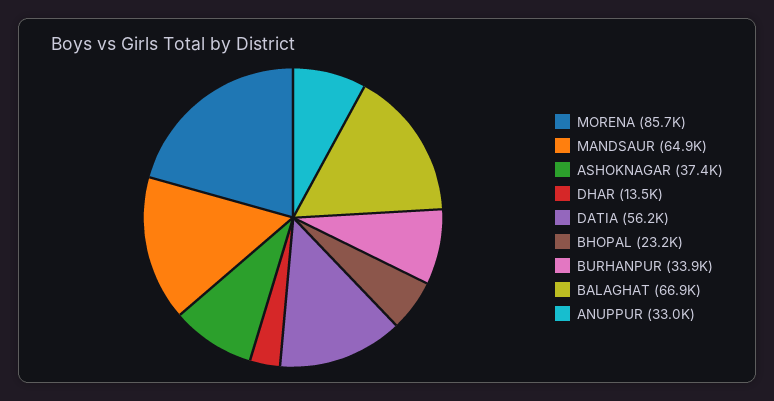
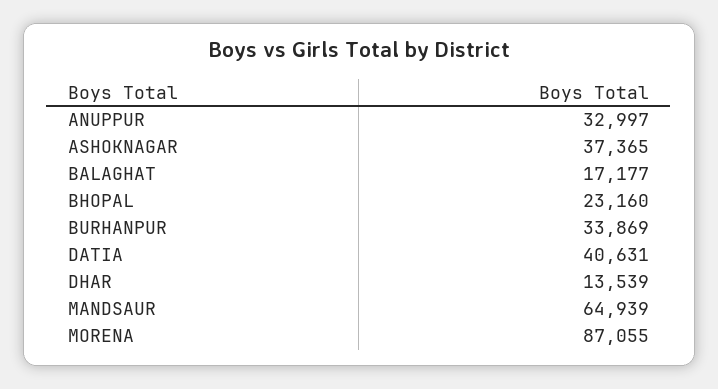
MORENA: 85700 -> 87055
DATIA: 56200 -> 40631
BALAGHAT: 66900 -> 17177

